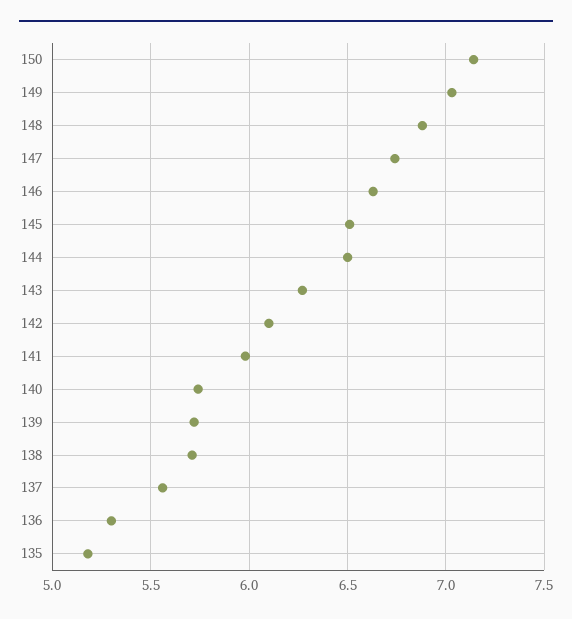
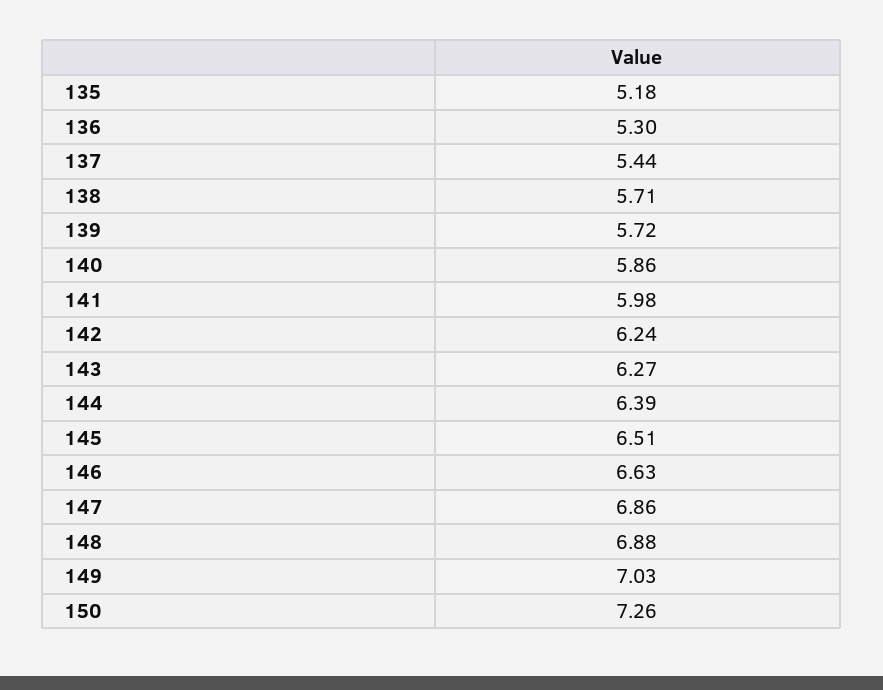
150: 7.15 -> 7.26
147: 6.75 -> 6.86
144: 6.5 -> 6.39
142: 6.1 -> 6.24
140: 5.75 -> 5.86
137: 5.55 -> 5.44

